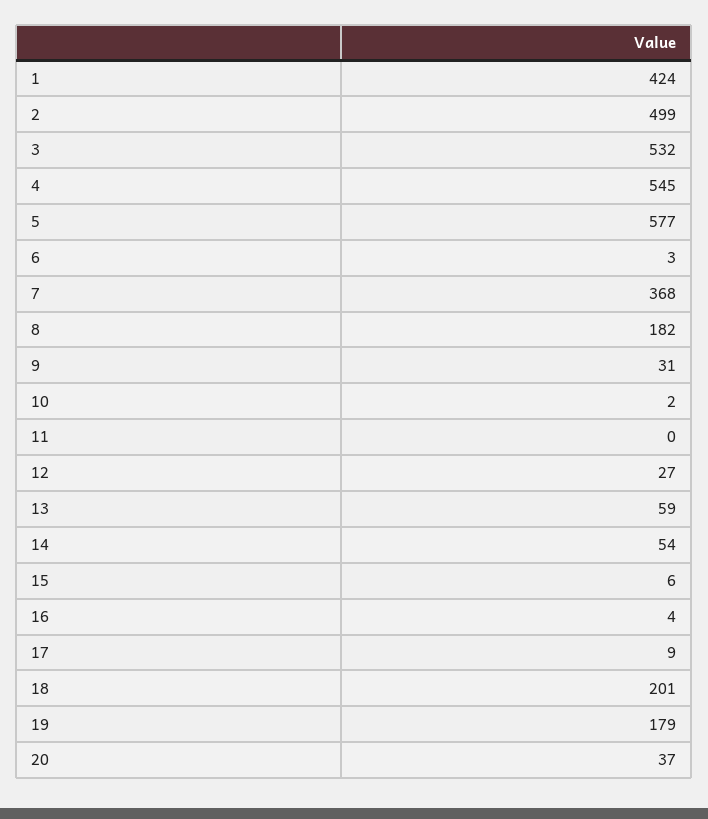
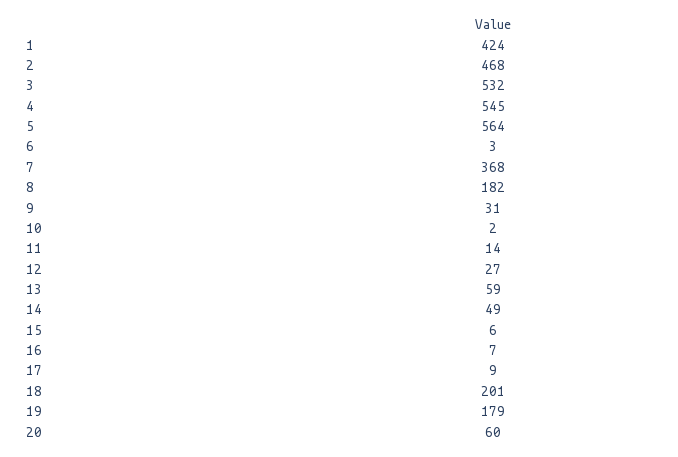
2: 499 -> 468
5: 577 -> 564
11: 0 -> 14
14: 54 -> 49
16: 4 -> 7
20: 37 -> 60

